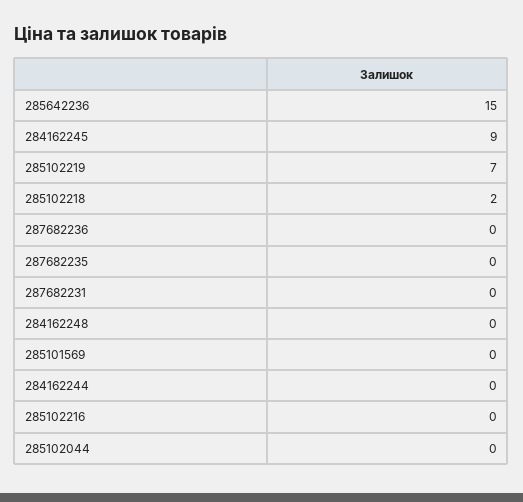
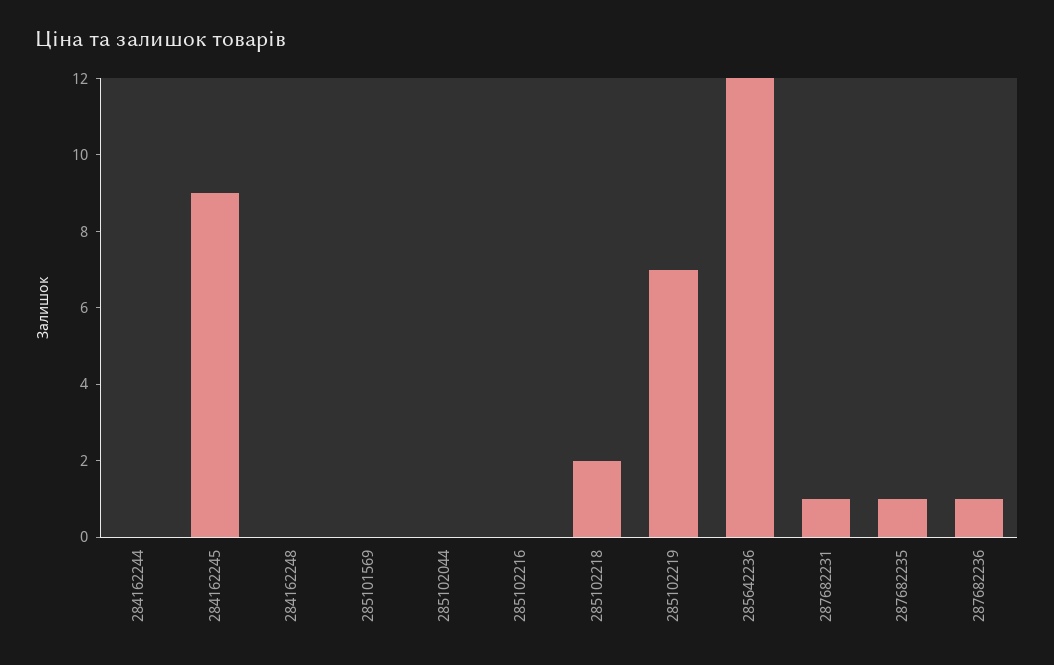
285642236: 15 -> 12
287682236: 0 -> 1
287682235: 0 -> 1
287682231: 0 -> 1

